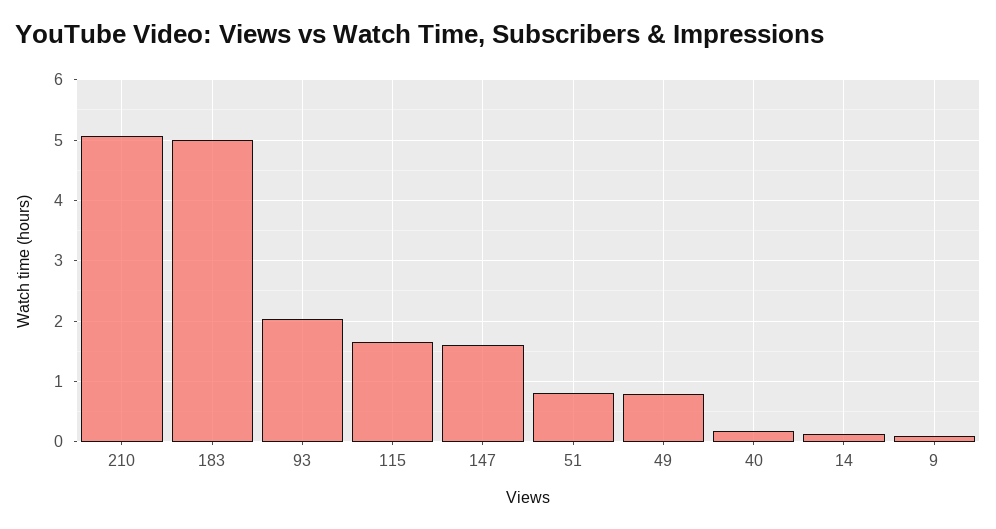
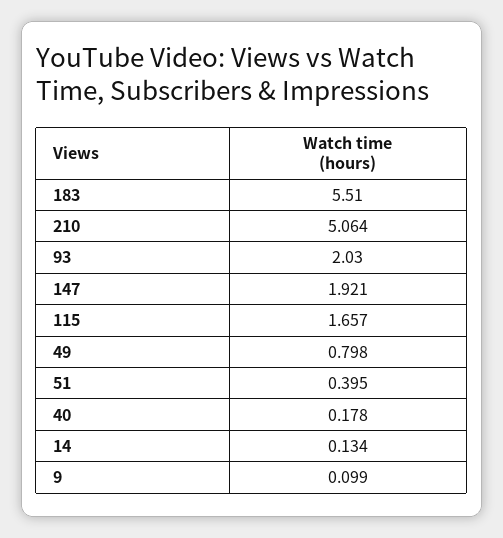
183: 5 -> 5.51
147: 1.6 -> 1.921
51: 0.8 -> 0.395

